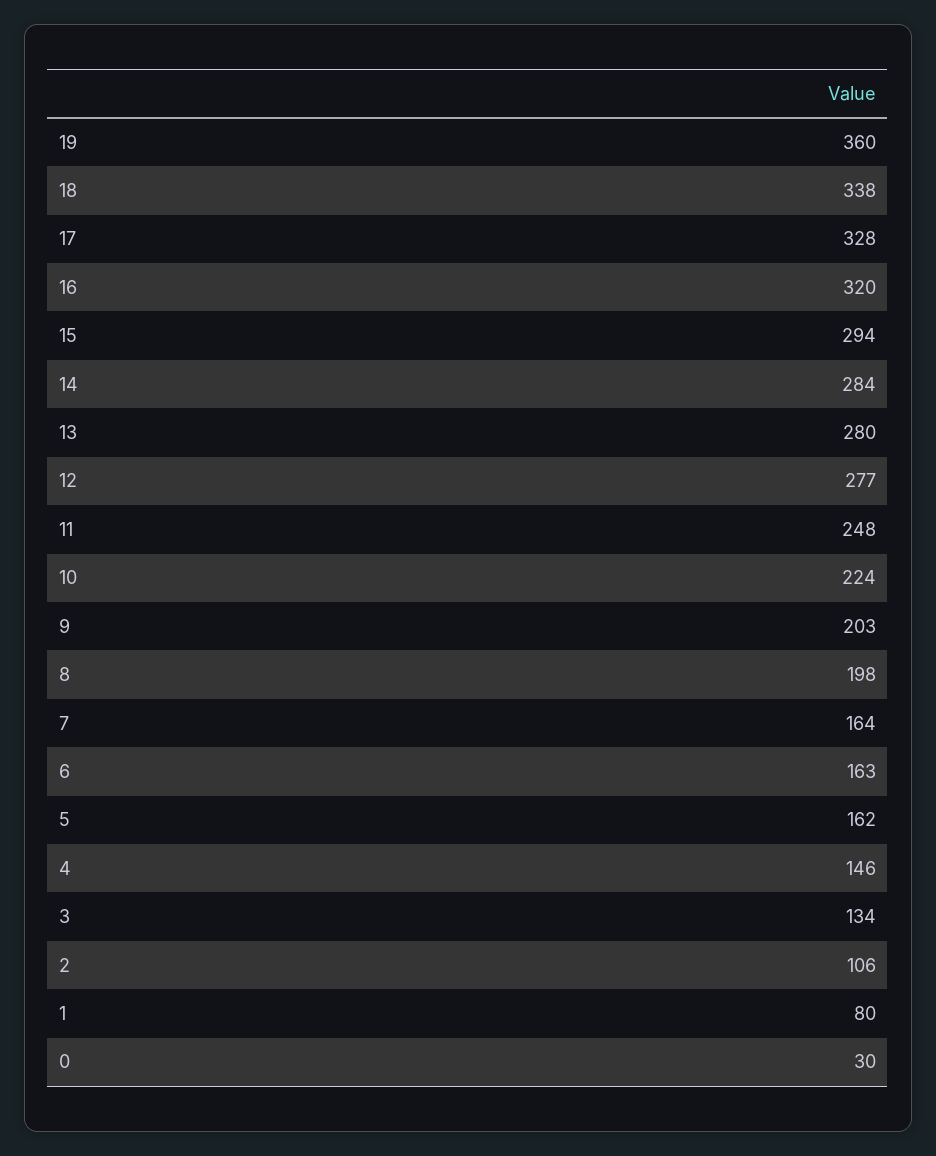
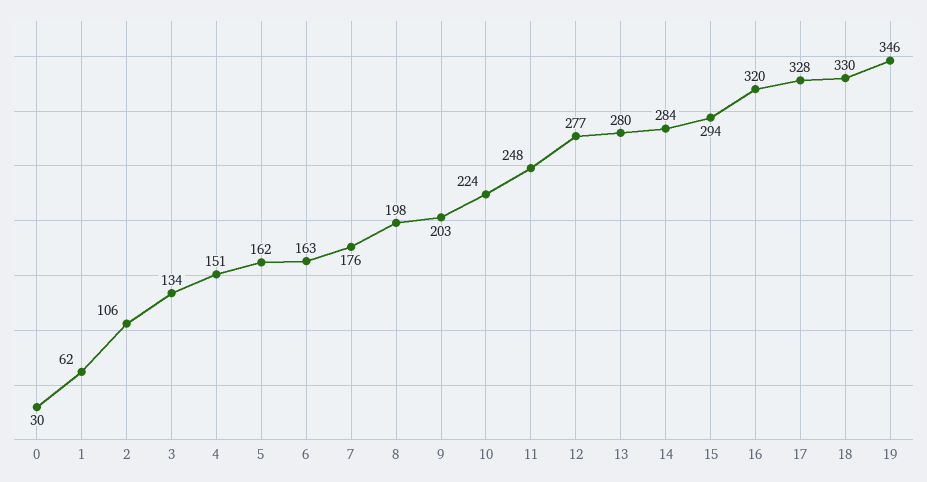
19: 360 -> 346
18: 338 -> 330
7: 164 -> 176
4: 146 -> 151
1: 80 -> 62

